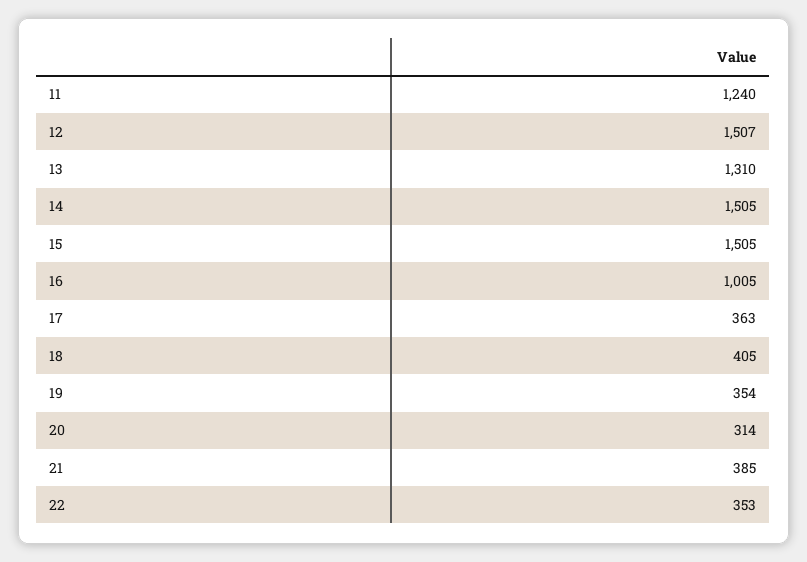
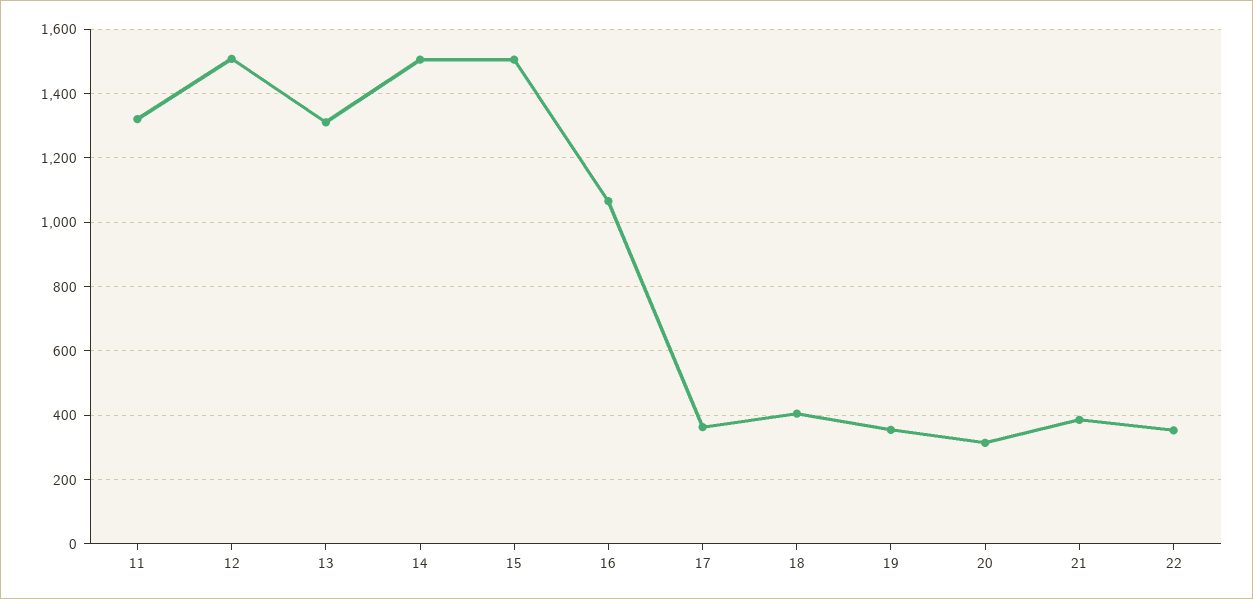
11: 1240 -> 1320
16: 1005 -> 1060

